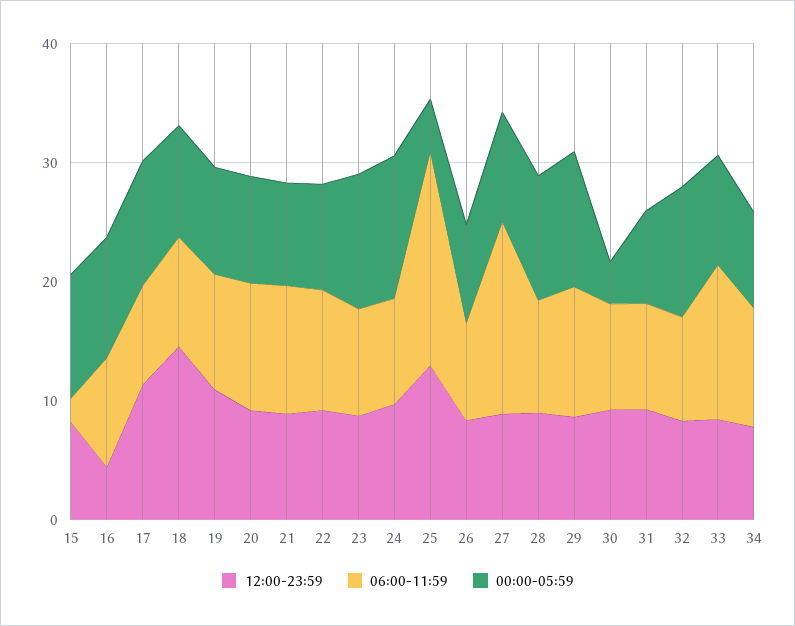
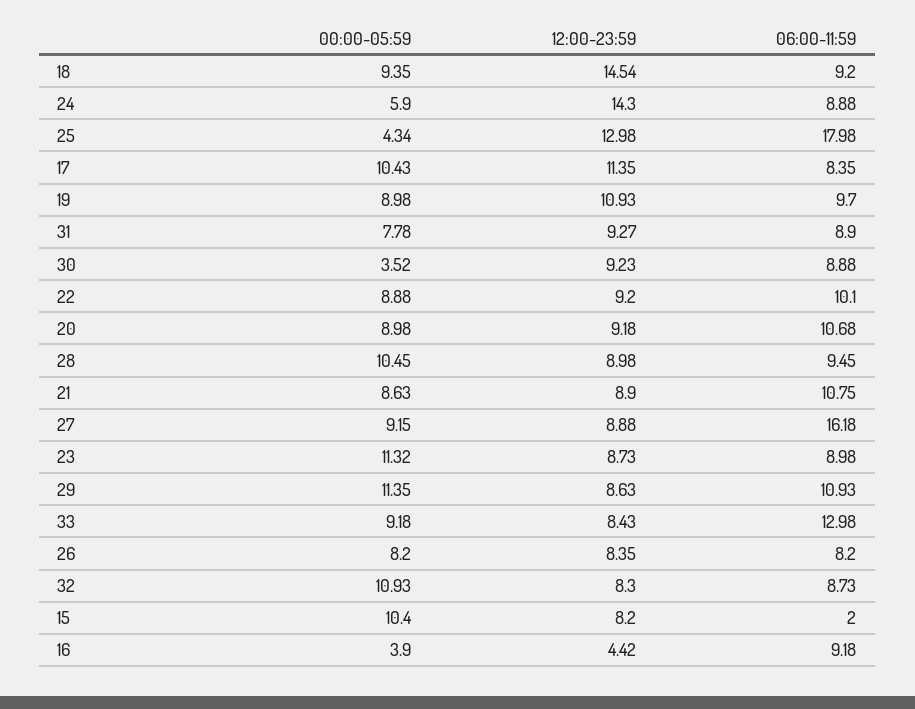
00:00-05:59, 16: 10 -> 3.9
12:00-23:59, 24: 10 -> 14.3
00:00-05:59, 24: 12 -> 5.9
12:00-23:59, 34: 8 -> none
06:00-11:59, 34: 10 -> none
00:00-05:59, 34: 8 -> none

